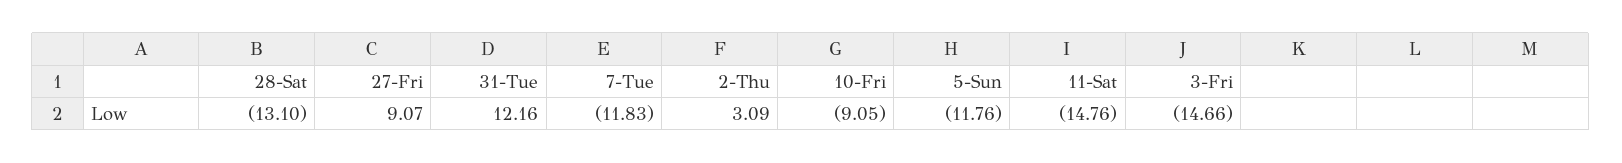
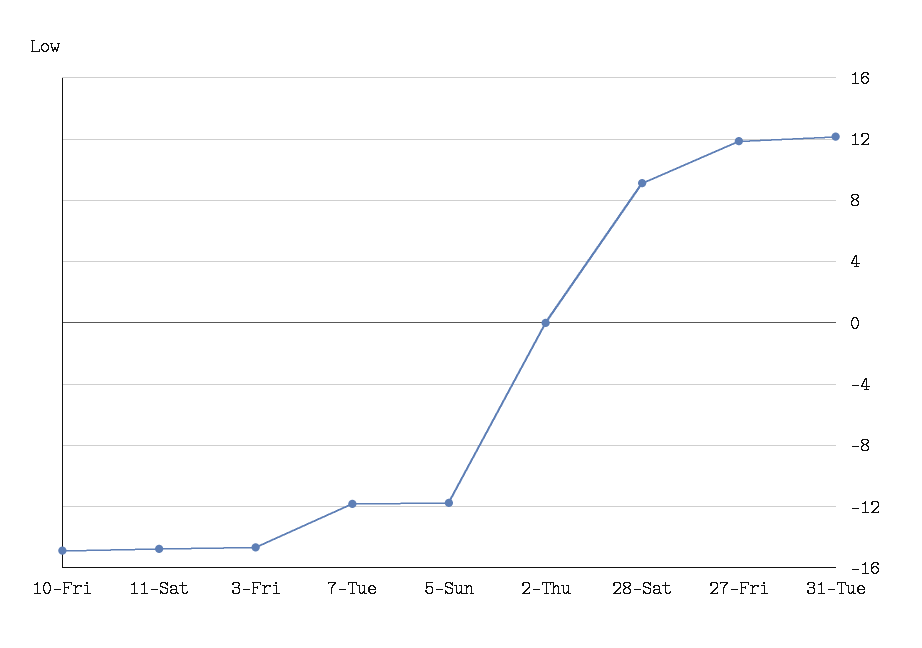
28-Sat: -13.1 -> 9
27-Fri: 9.07 -> 12
2-Thu: 3.09 -> 0
10-Fri: -9.05 -> -15

